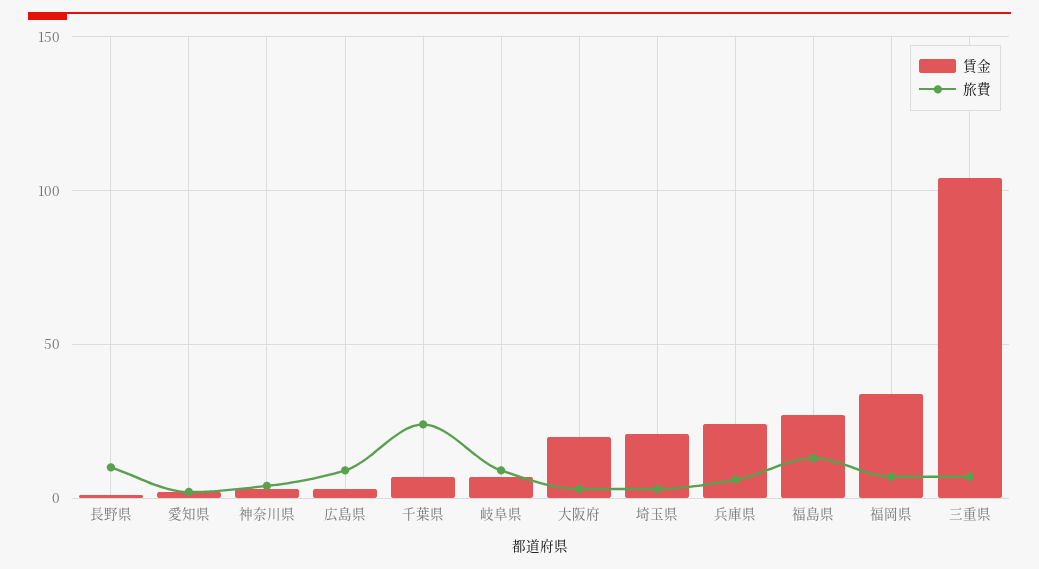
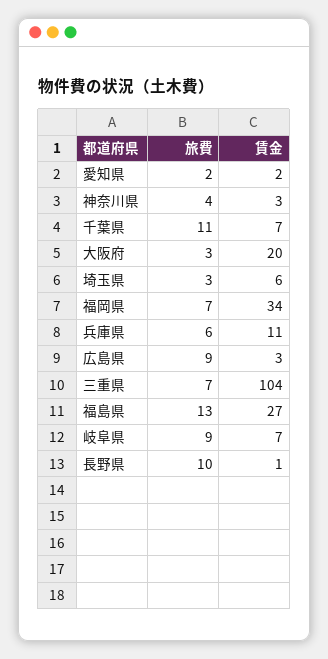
旅費, 千葉県: 25 -> 11
賃金, 埼玉県: 20 -> 6
賃金, 兵庫県: 25 -> 11

